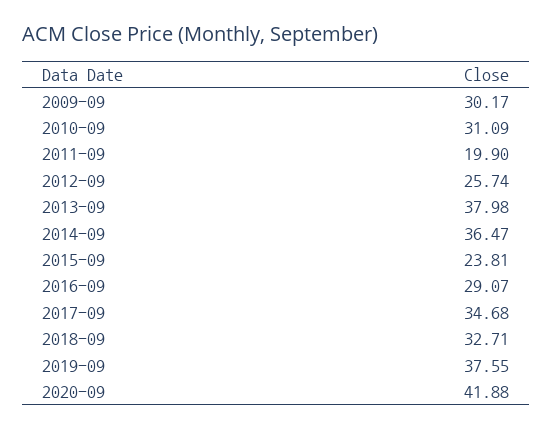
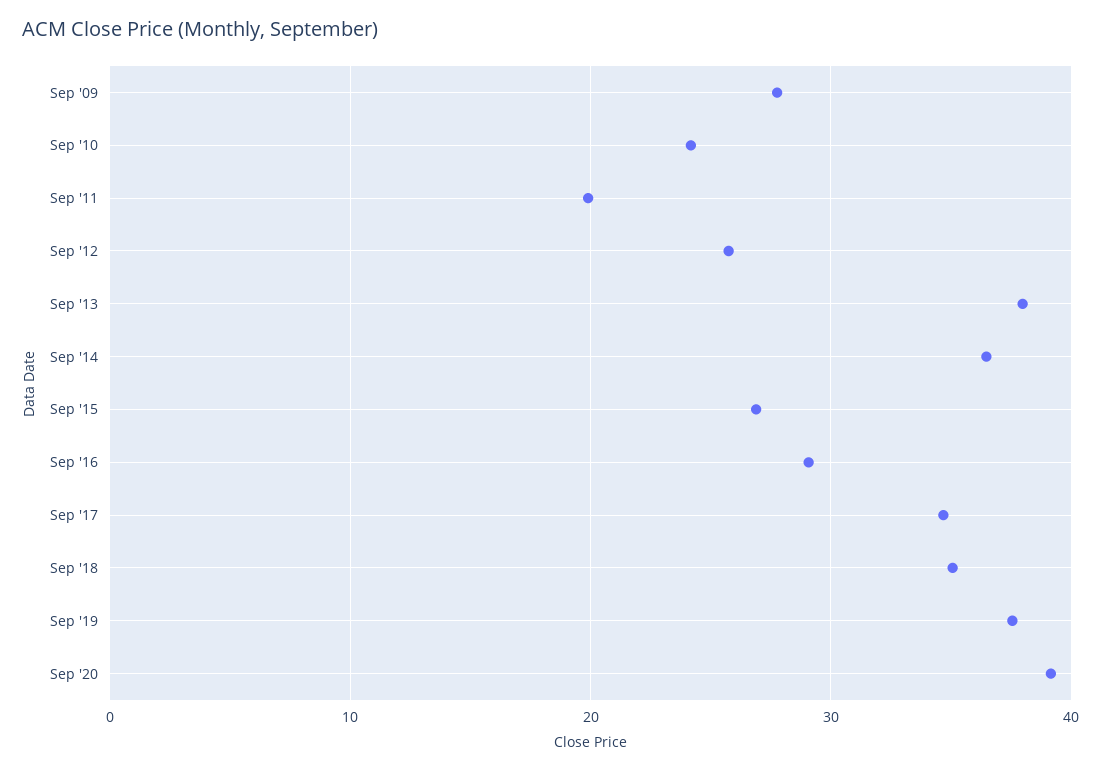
2009-09: 30.17 -> 28
2010-09: 31.09 -> 24
2015-09: 23.81 -> 27
2018-09: 32.71 -> 35
2020-09: 41.88 -> 39

